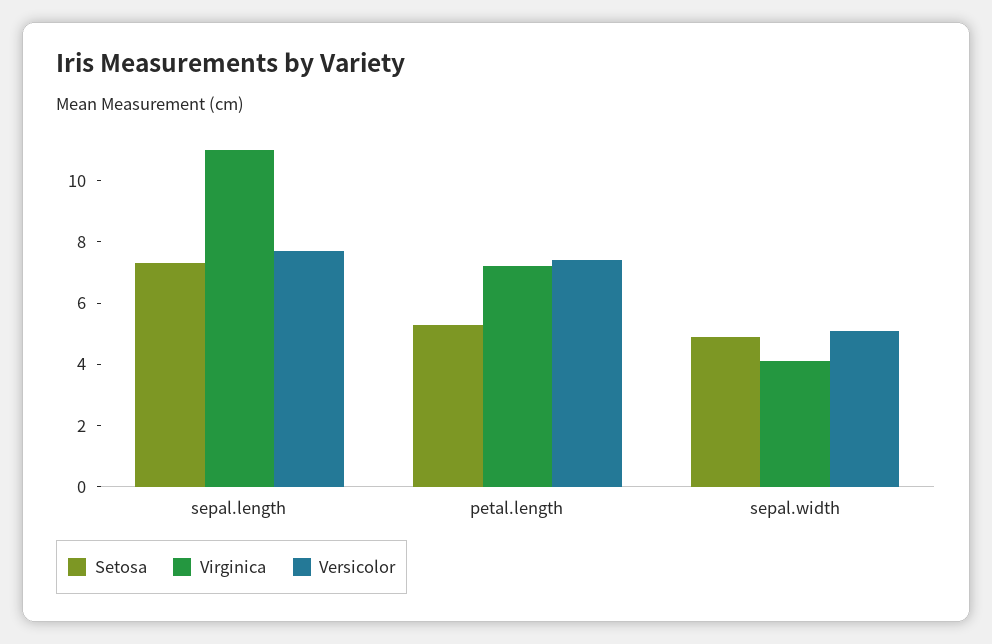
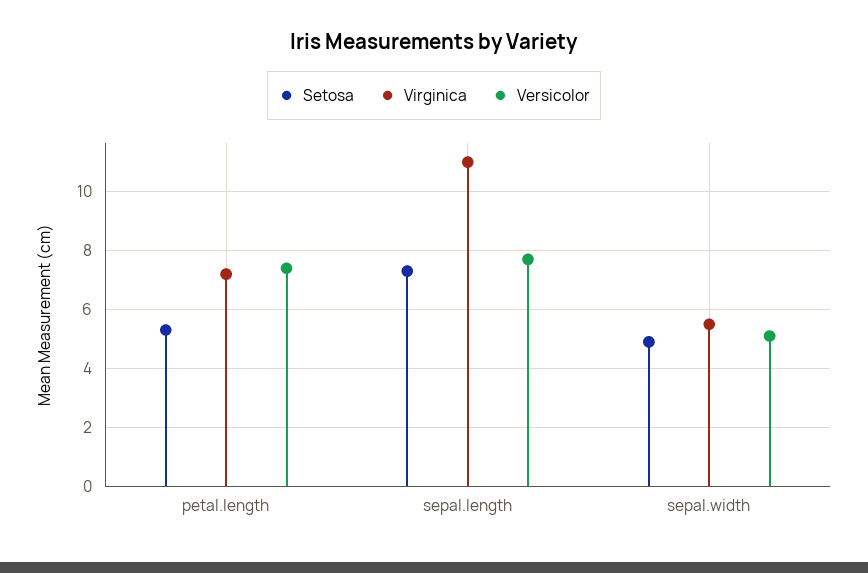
Virginica, sepal.width: 4 -> 5.5

